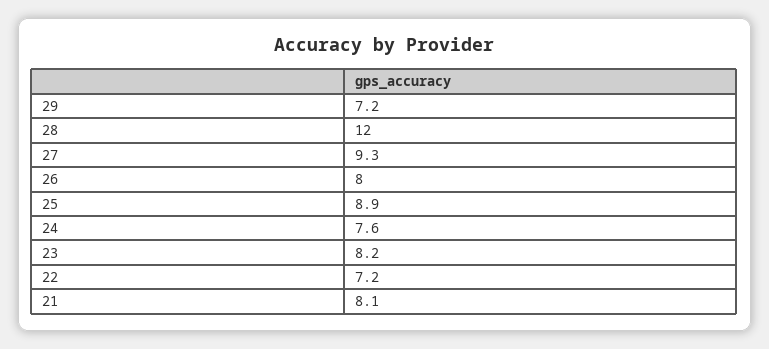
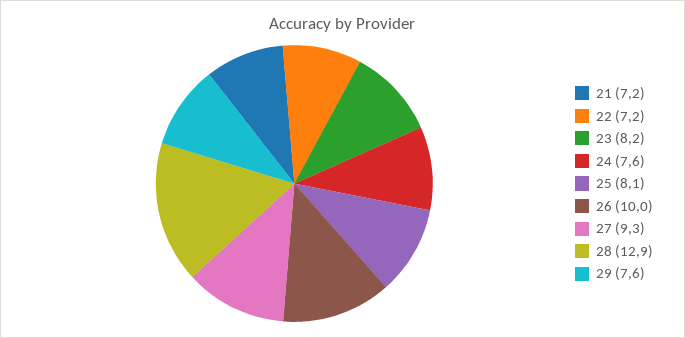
29: 7.2 -> 7.6
28: 12 -> 12.9
26: 8 -> 10
25: 8.9 -> 8.1
21: 8.1 -> 7.2

